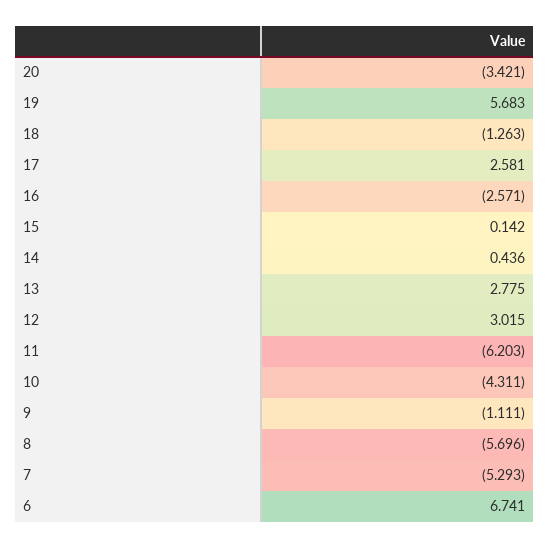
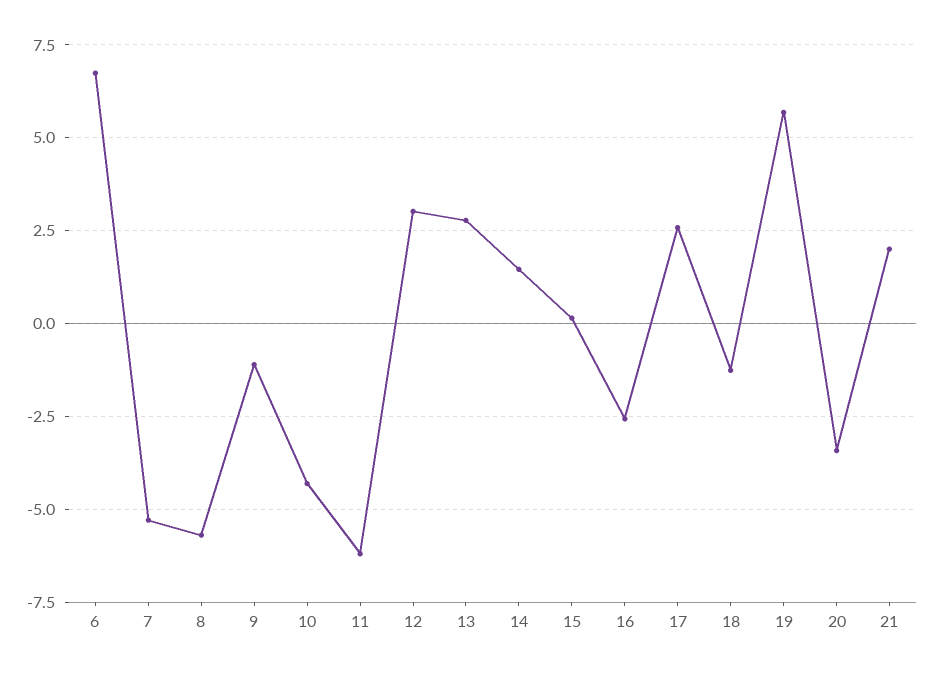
14: 0.436 -> 1.5
21: none -> 2

